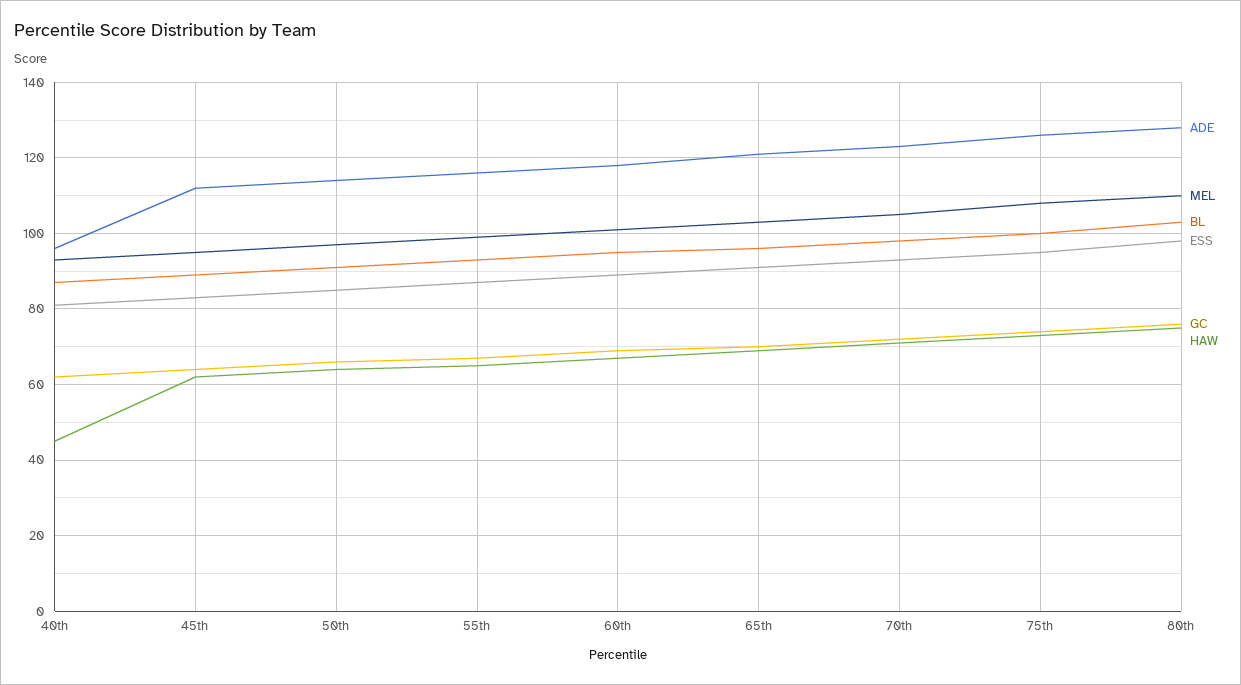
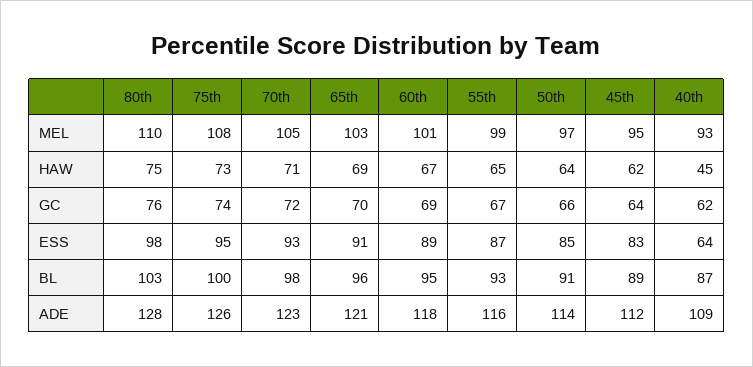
ADE, 40th: 95 -> 109
ESS, 40th: 80 -> 64

